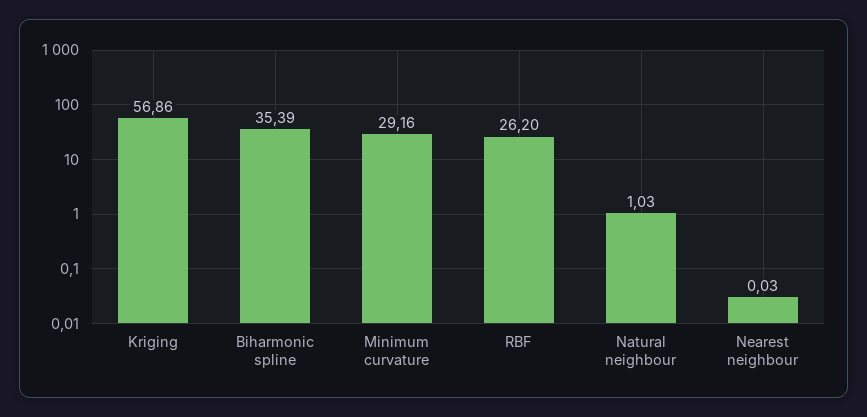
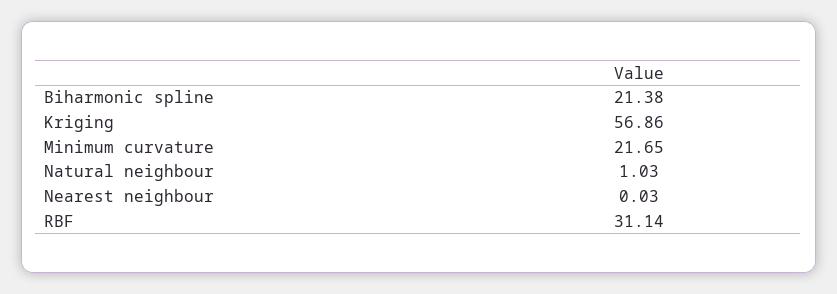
Biharmonic spline: 35.39 -> 21.38
Minimum curvature: 29.16 -> 21.65
RBF: 26.2 -> 31.14

